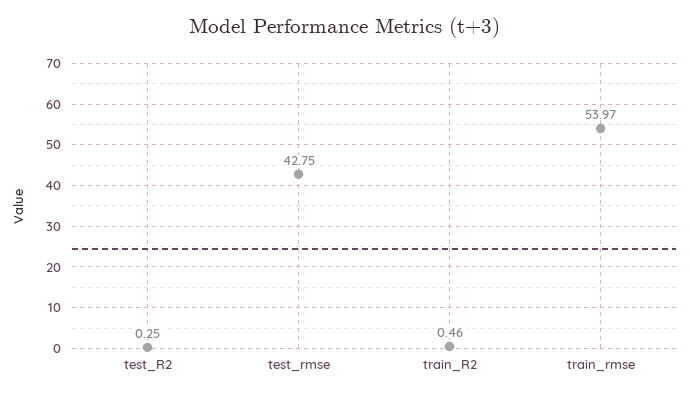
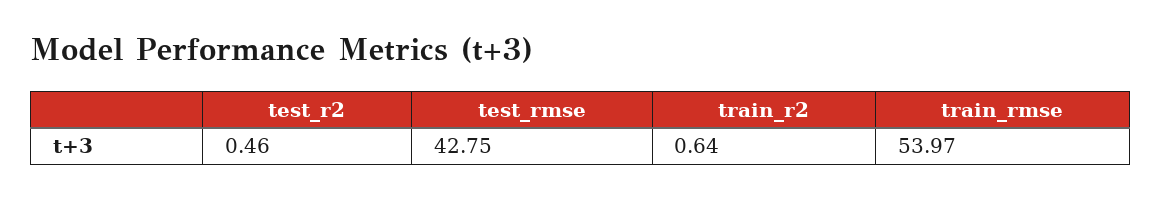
test_R2: 0.25 -> 0.46
train_R2: 0.46 -> 0.64

